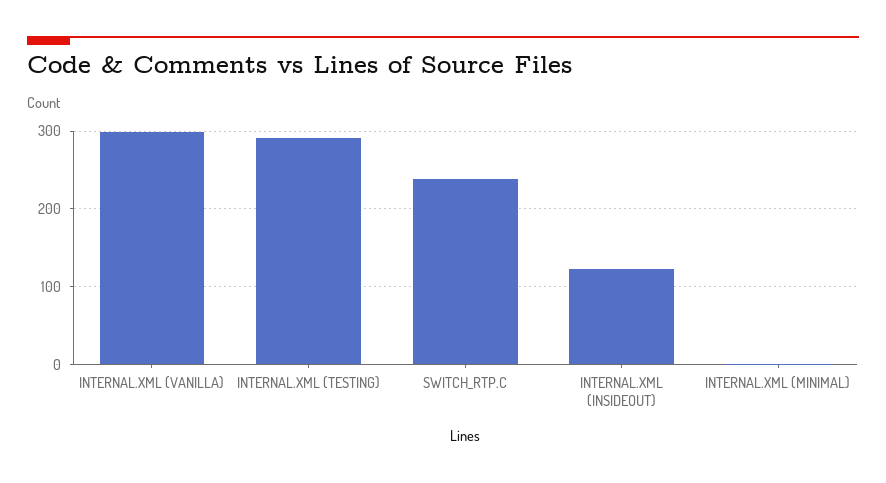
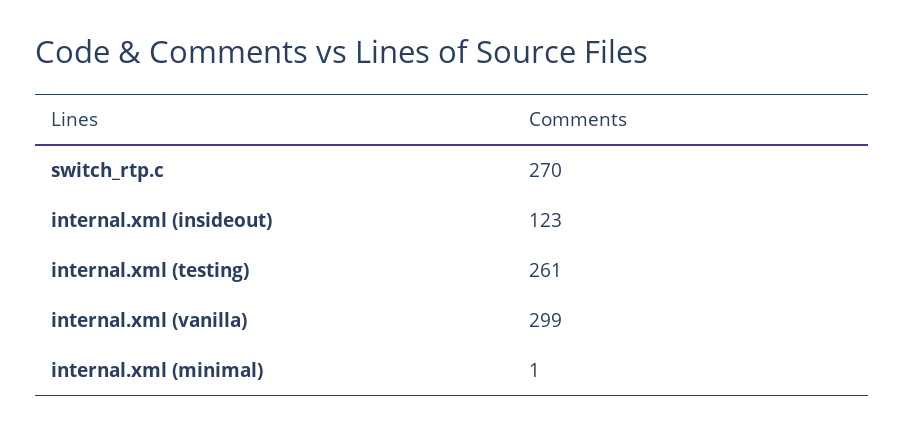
INTERNAL.XML (TESTING): 290 -> 261
SWITCH_RTP.C: 240 -> 270

